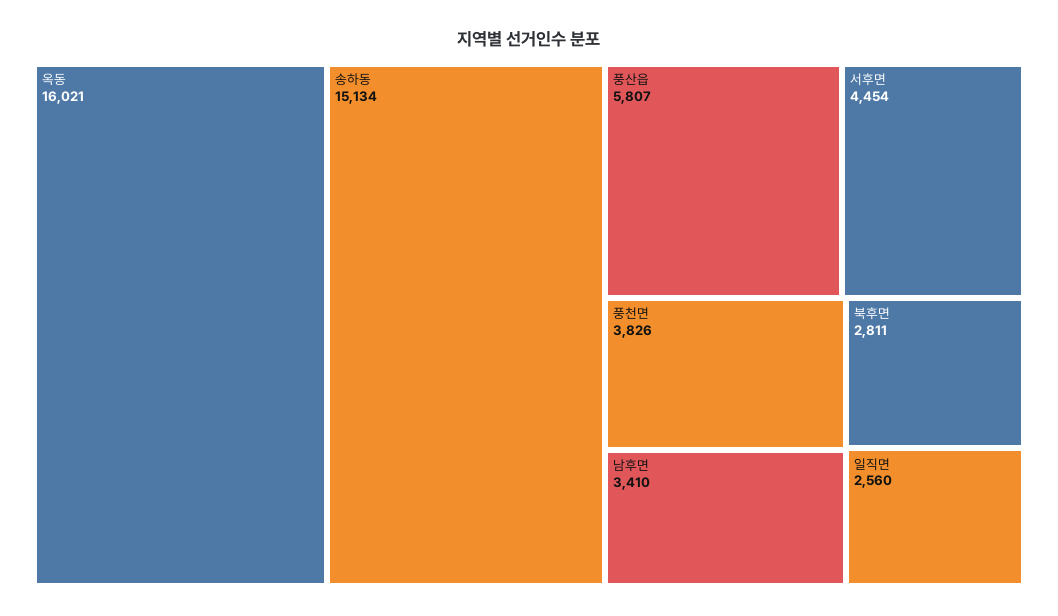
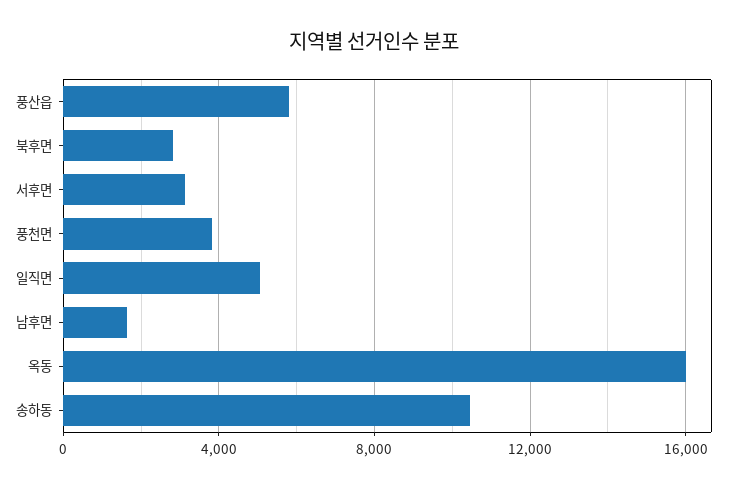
송하동: 15134 -> 10500
서후면: 4454 -> 3000
남후면: 3410 -> 1500
일직면: 2560 -> 5000

